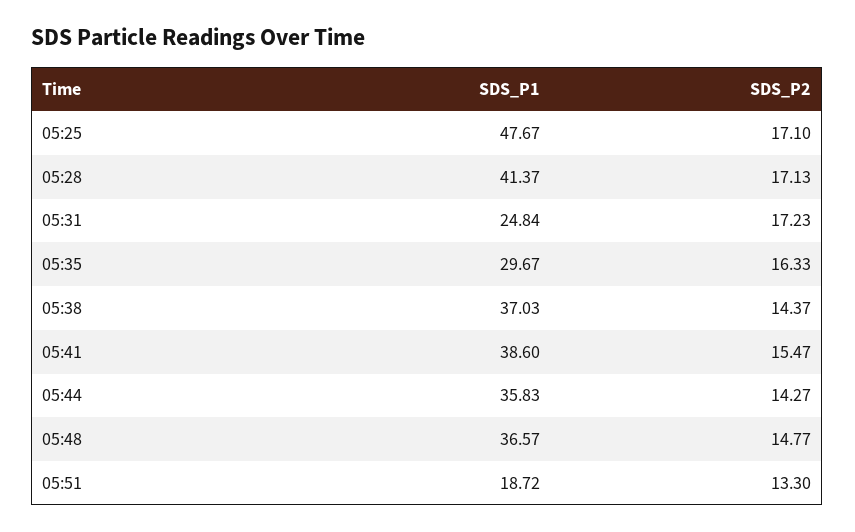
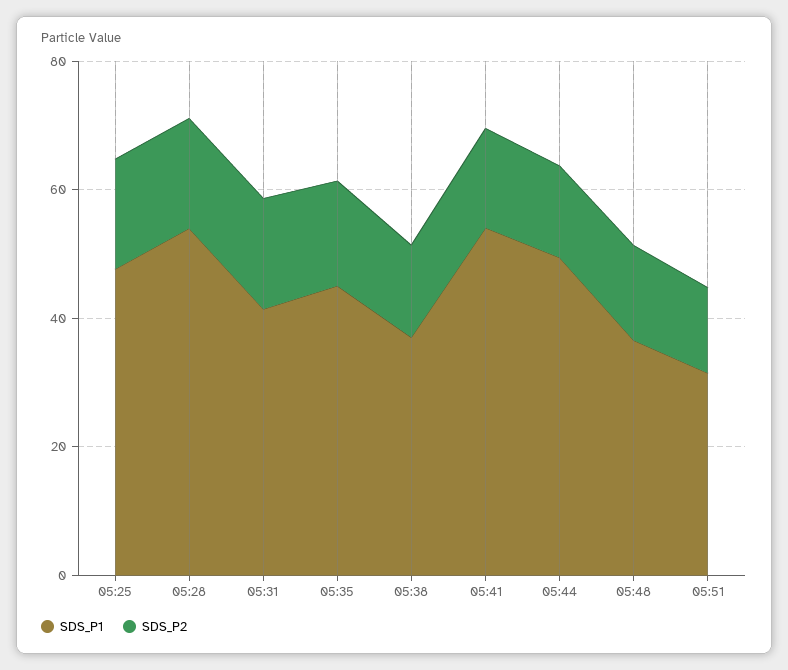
SDS_P1, 05:28: 41.37 -> 55
SDS_P1, 05:31: 24.84 -> 40
SDS_P1, 05:35: 29.67 -> 45
SDS_P1, 05:41: 38.6 -> 55
SDS_P1, 05:44: 35.83 -> 50
SDS_P1, 05:51: 18.72 -> 30

